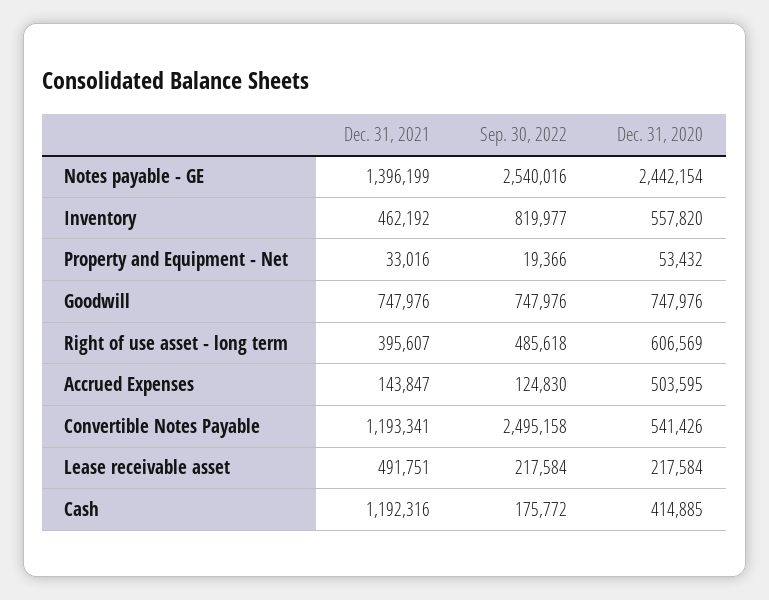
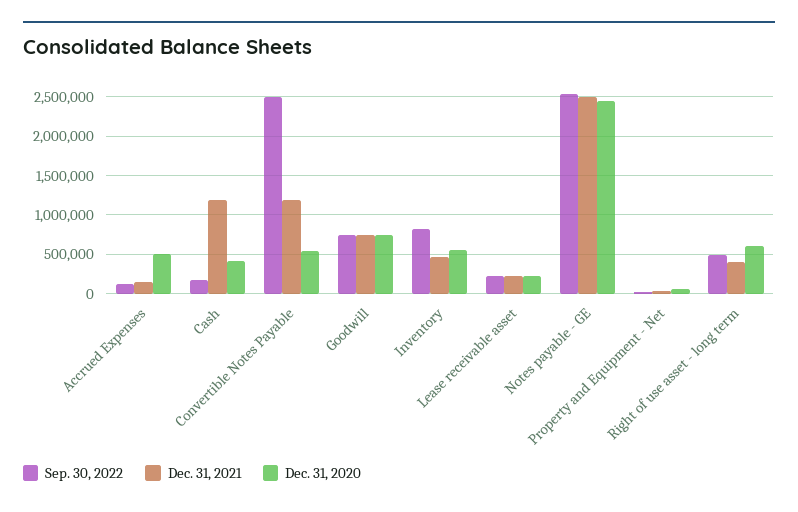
Dec. 31, 2021, Notes payable - GE: 1396199 -> 2500000
Dec. 31, 2021, Lease receivable asset: 491751 -> 200000

